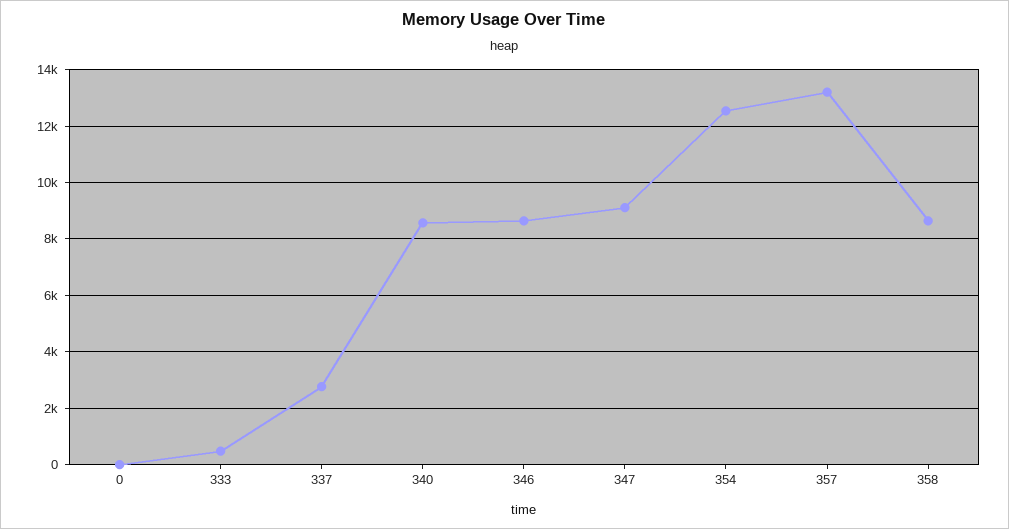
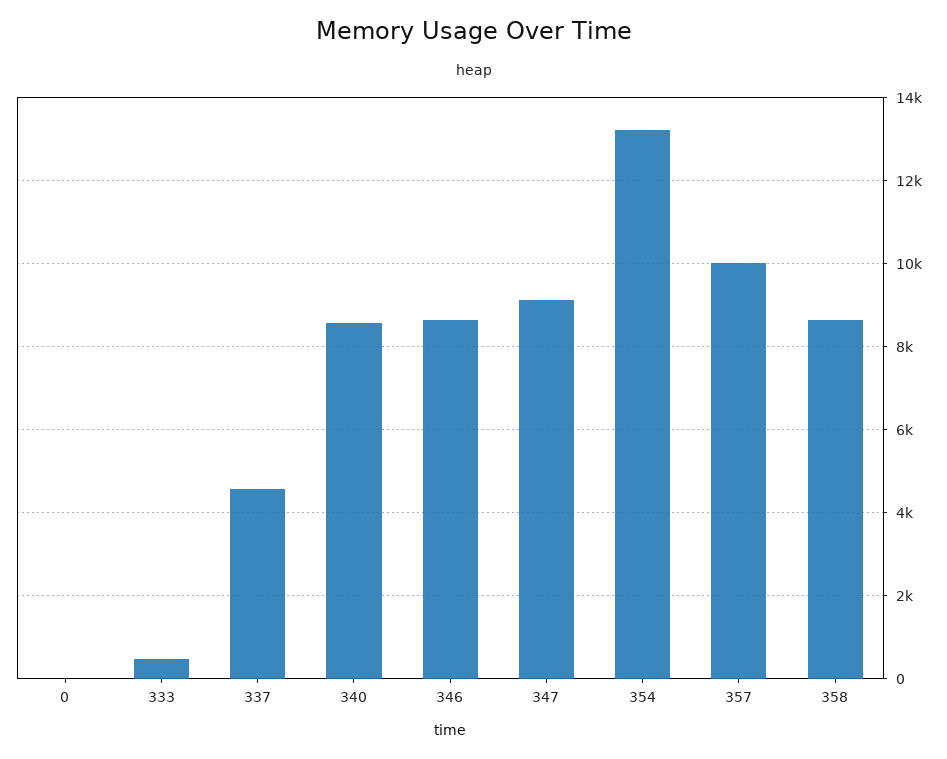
337: 2750 -> 4600
354: 12500 -> 13200
357: 13250 -> 10000

